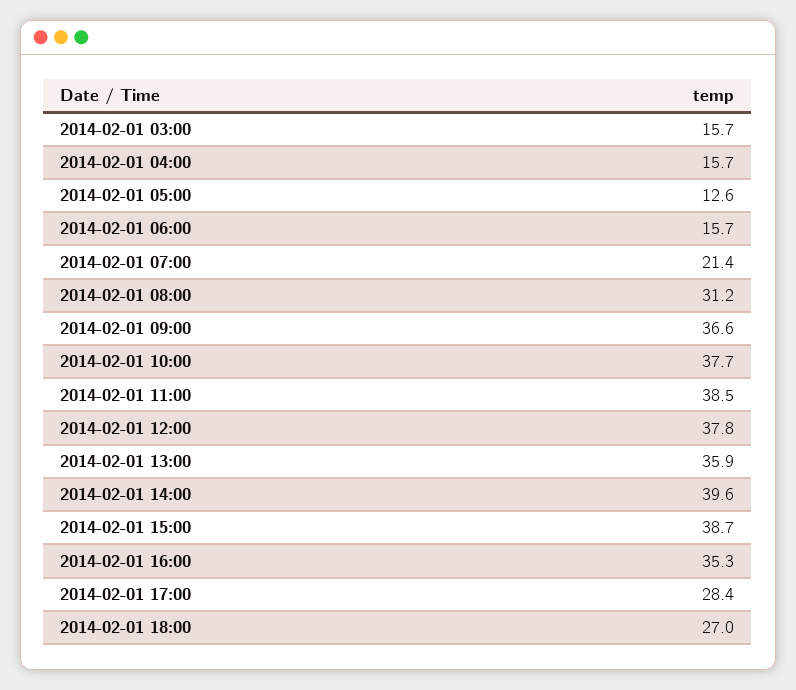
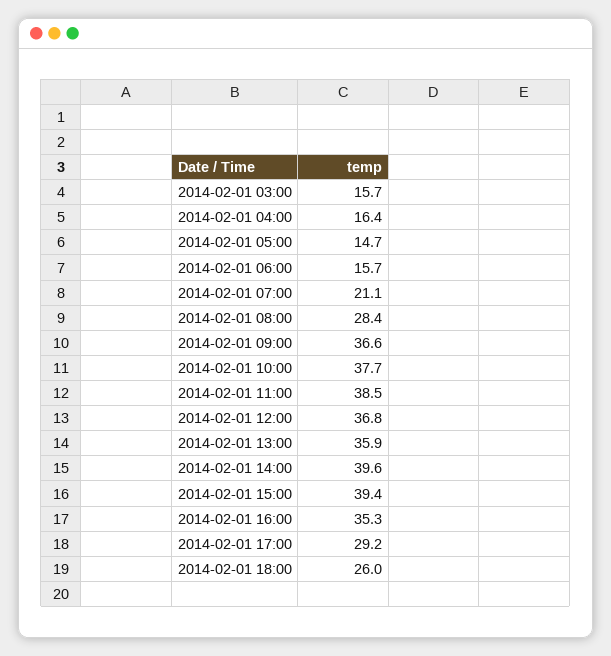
2014-02-01 04:00: 15.7 -> 16.4
2014-02-01 05:00: 12.6 -> 14.7
2014-02-01 07:00: 21.4 -> 21.1
2014-02-01 08:00: 31.2 -> 28.4
2014-02-01 12:00: 37.8 -> 36.8
2014-02-01 15:00: 38.7 -> 39.4
2014-02-01 17:00: 28.4 -> 29.2
2014-02-01 18:00: 27 -> 26

